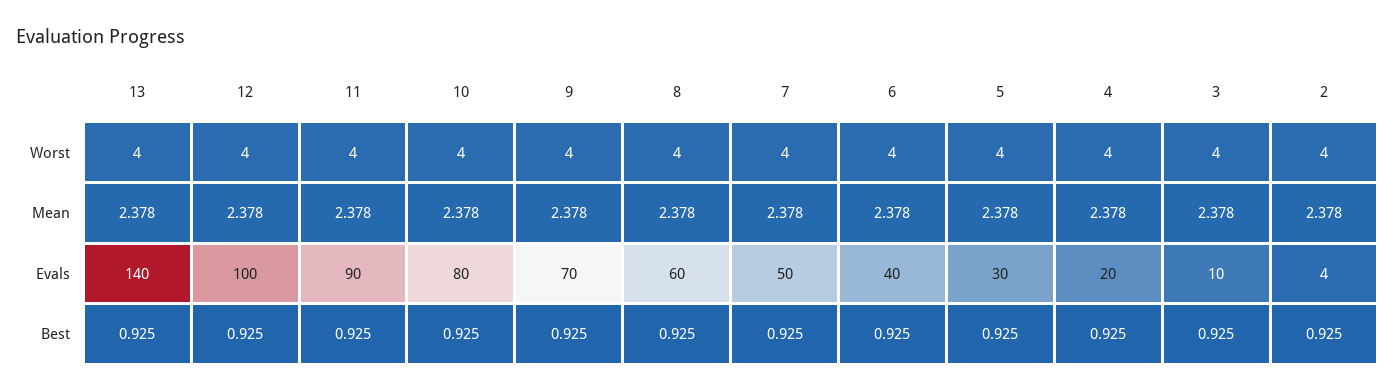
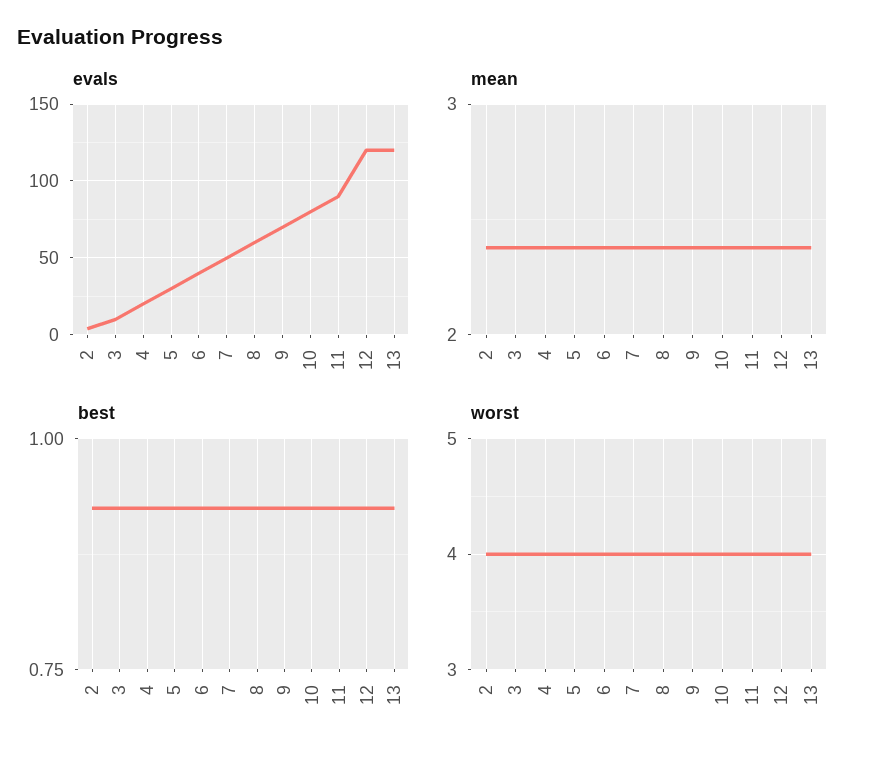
Evals, 13: 140 -> 120
Evals, 12: 100 -> 120

